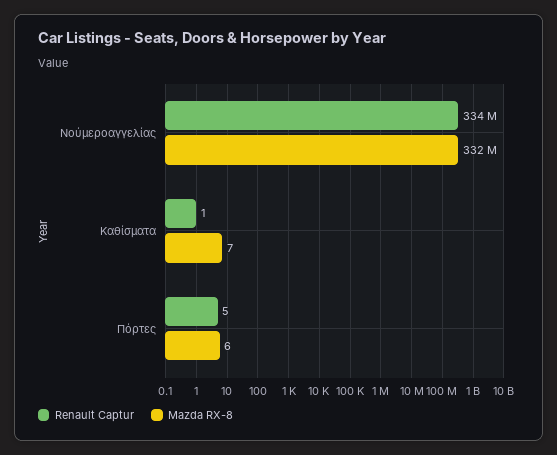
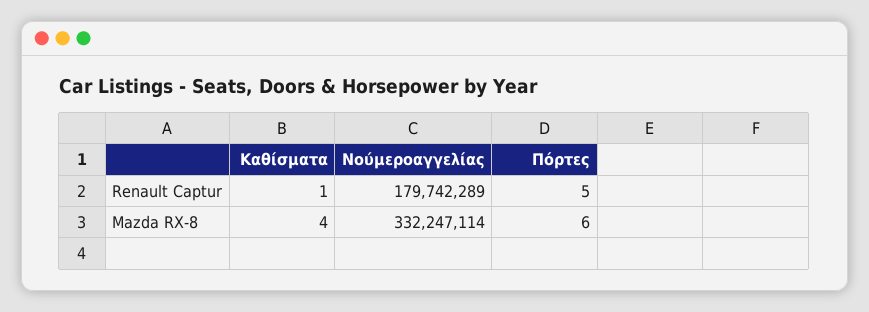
Renault Captur, Νούμεροαγγελίας: 334000000 -> 179742289
Mazda RX-8, Καθίσματα: 7 -> 4

